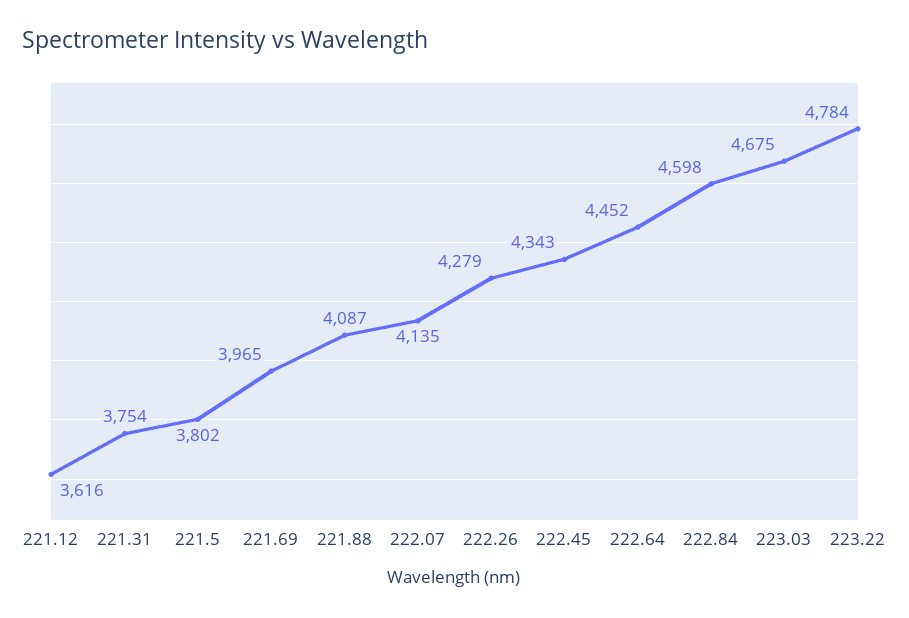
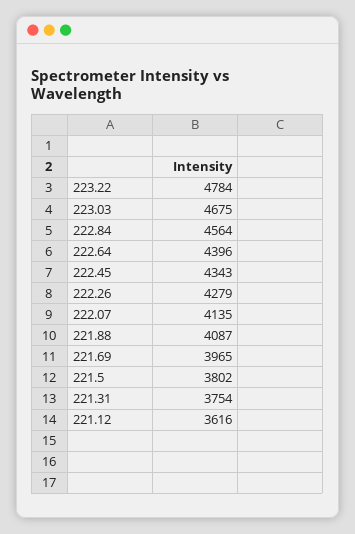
222.64: 4452 -> 4396
222.84: 4598 -> 4564

